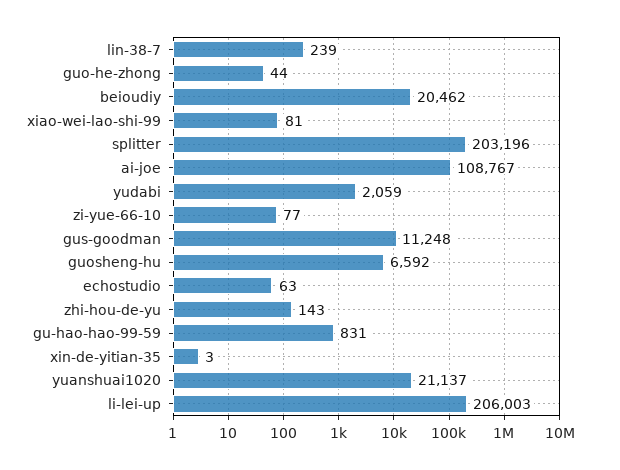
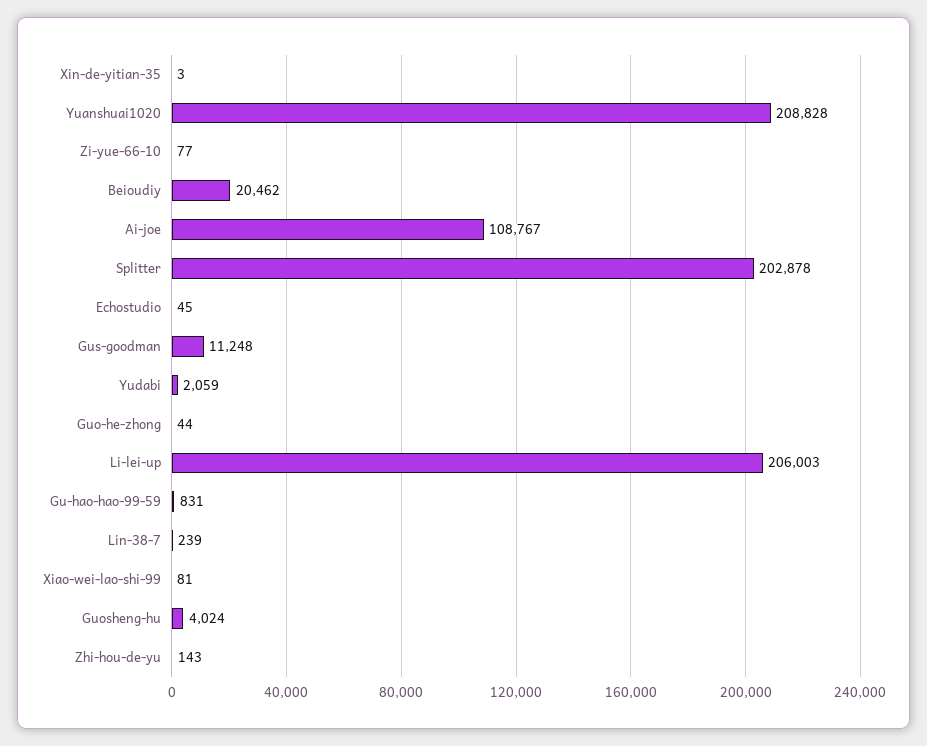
splitter: 203196 -> 202878
guosheng-hu: 6592 -> 4024
echostudio: 63 -> 45
yuanshuai1020: 21137 -> 208828

